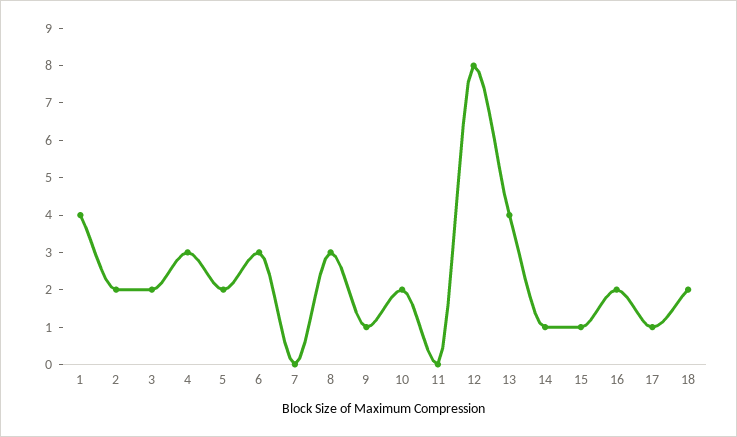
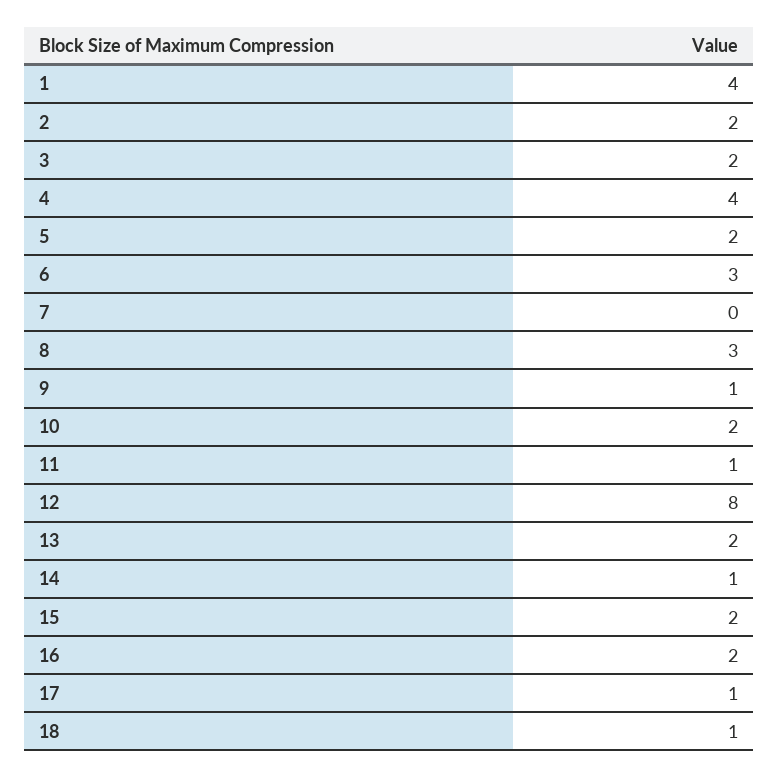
4: 3 -> 4
11: 0 -> 1
13: 4 -> 2
15: 1 -> 2
18: 2 -> 1

